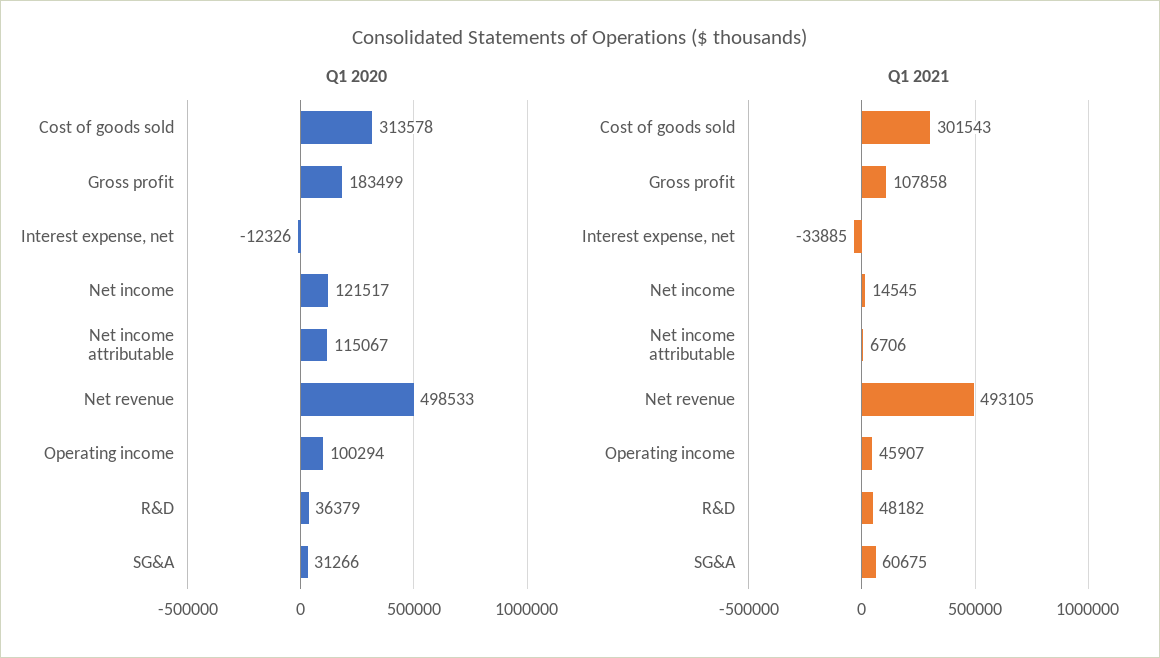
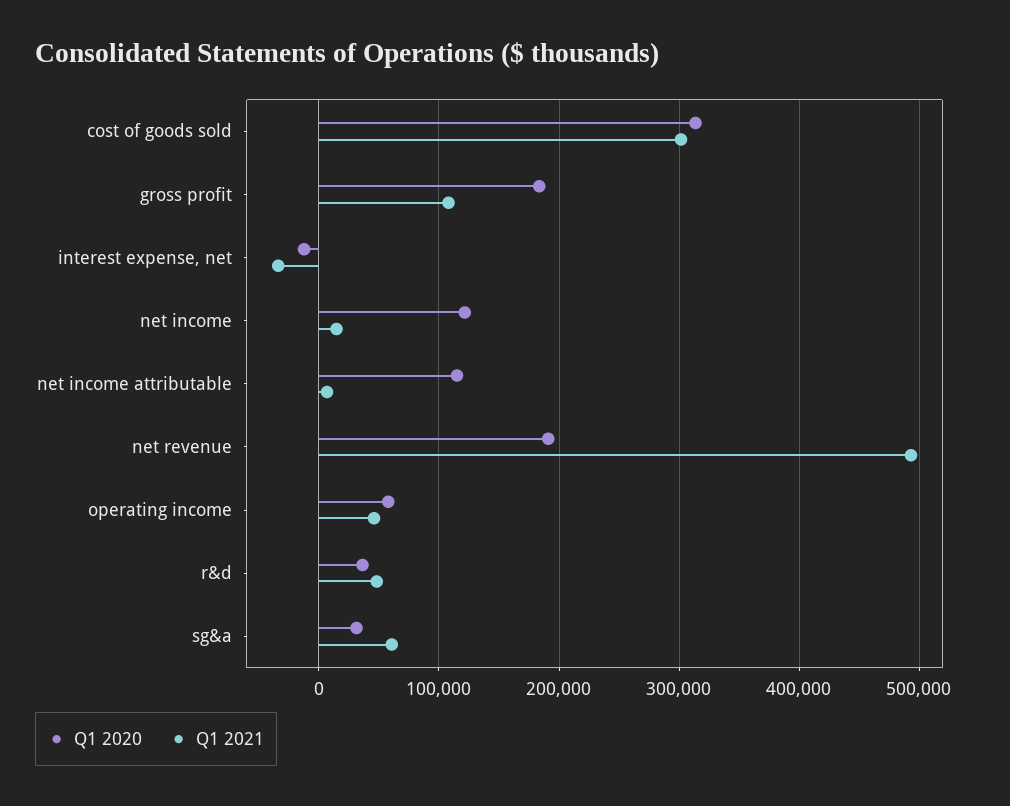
Q1 2020, Net revenue: 498533 -> 190000
Q1 2020, Operating income: 100294 -> 60000

